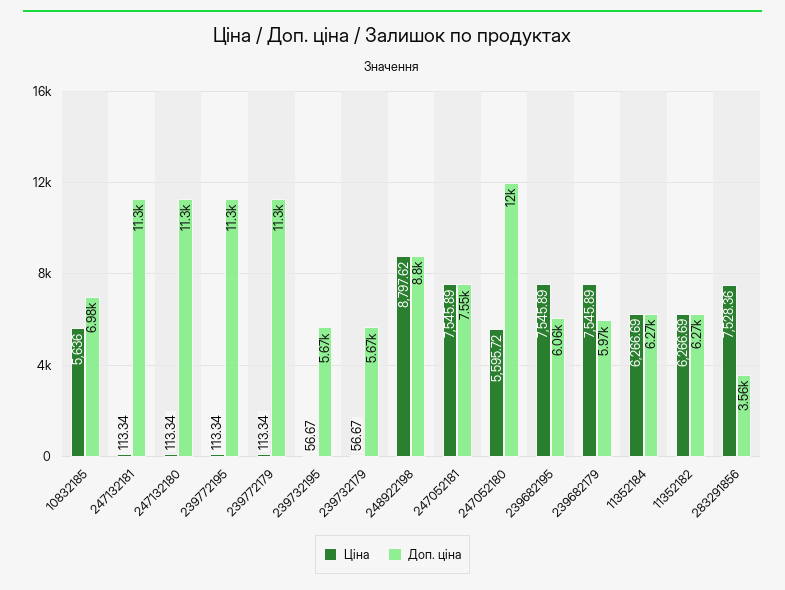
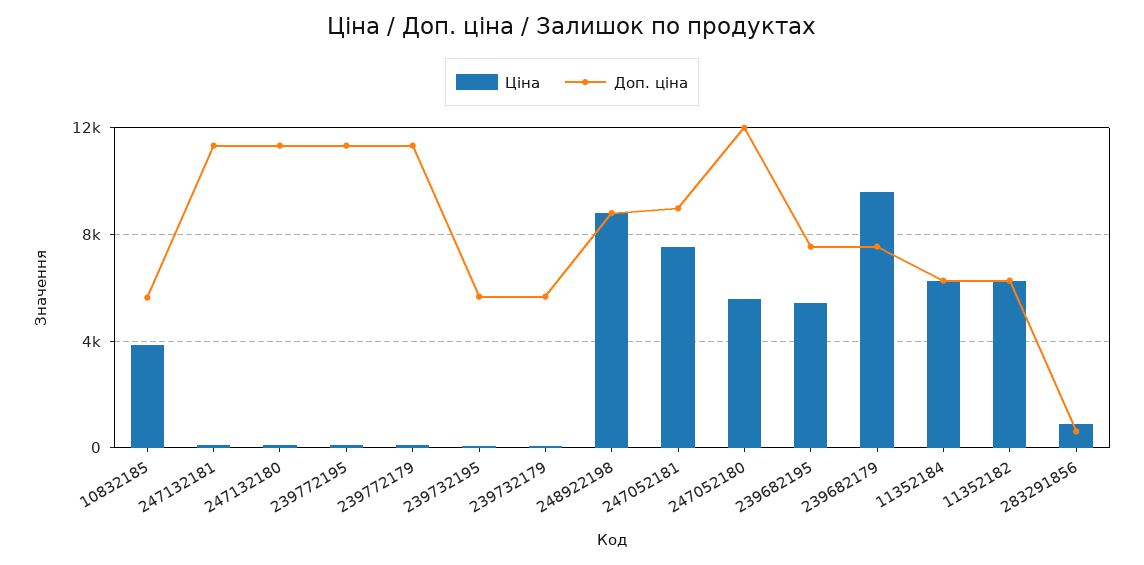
Ціна, 10832185: 5636 -> 4000
Доп. ціна, 10832185: 6980 -> 5500
Доп. ціна, 247052181: 7550 -> 9000
Ціна, 239682195: 7545.89 -> 5500
Доп. ціна, 239682195: 6060 -> 7500
Ціна, 239682179: 7545.89 -> 9500
Доп. ціна, 239682179: 5970 -> 7500
Ціна, 283291856: 7528.36 -> 1000
Доп. ціна, 283291856: 3560 -> 500

